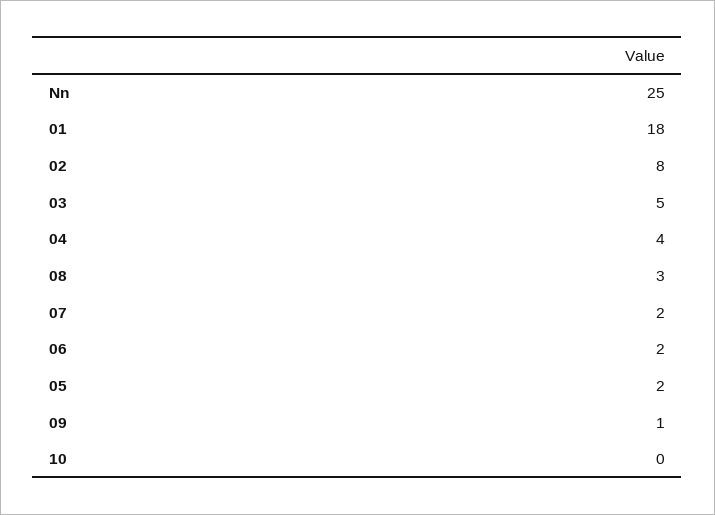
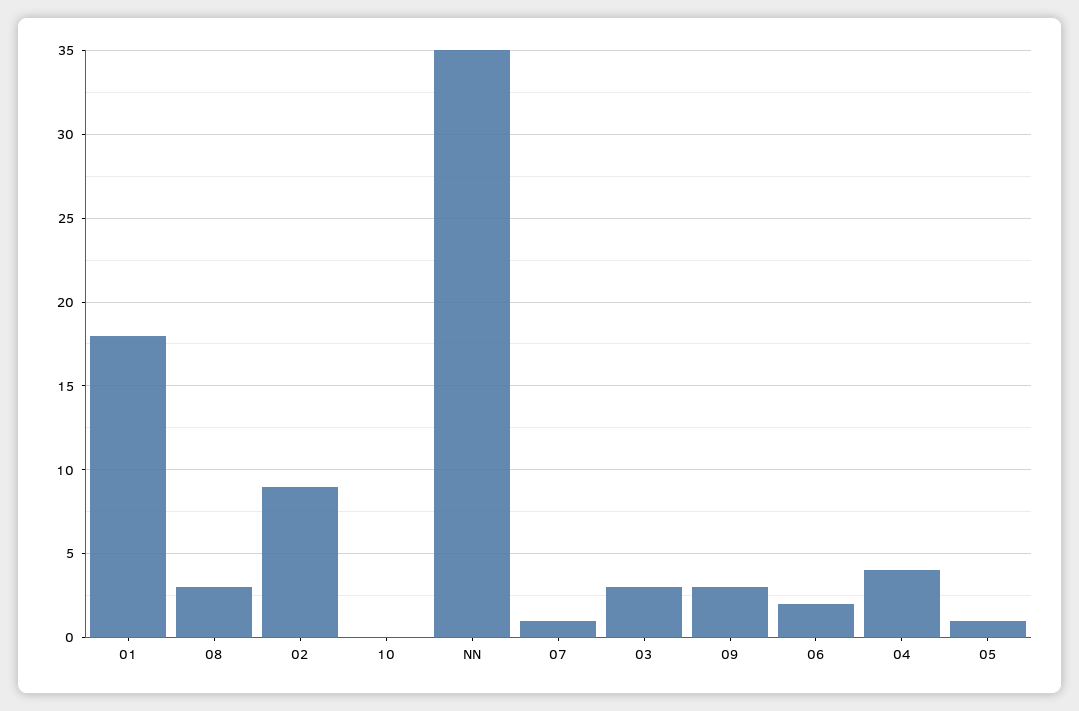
Nn: 25 -> 35
02: 8 -> 9
03: 5 -> 3
07: 2 -> 1
05: 2 -> 1
09: 1 -> 3

